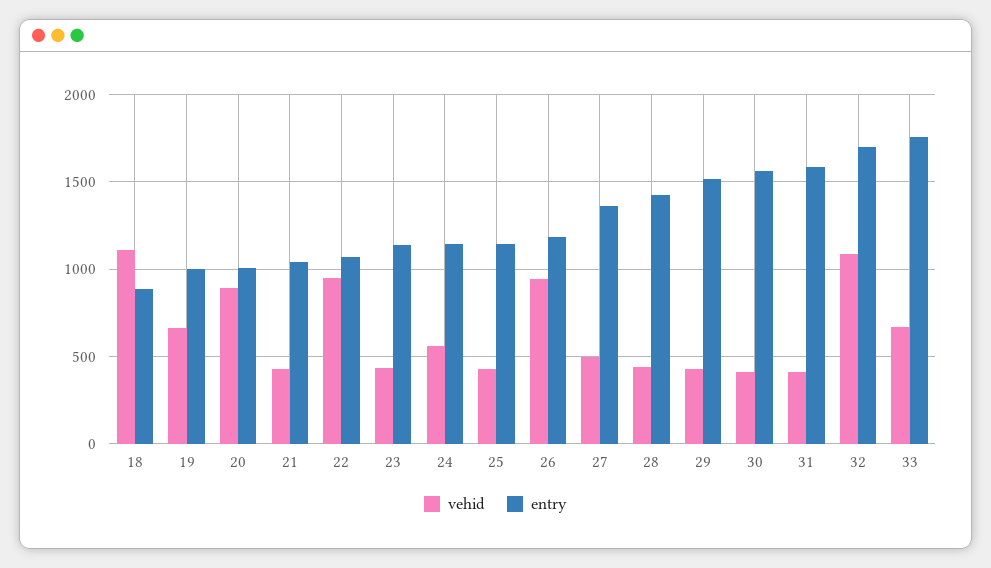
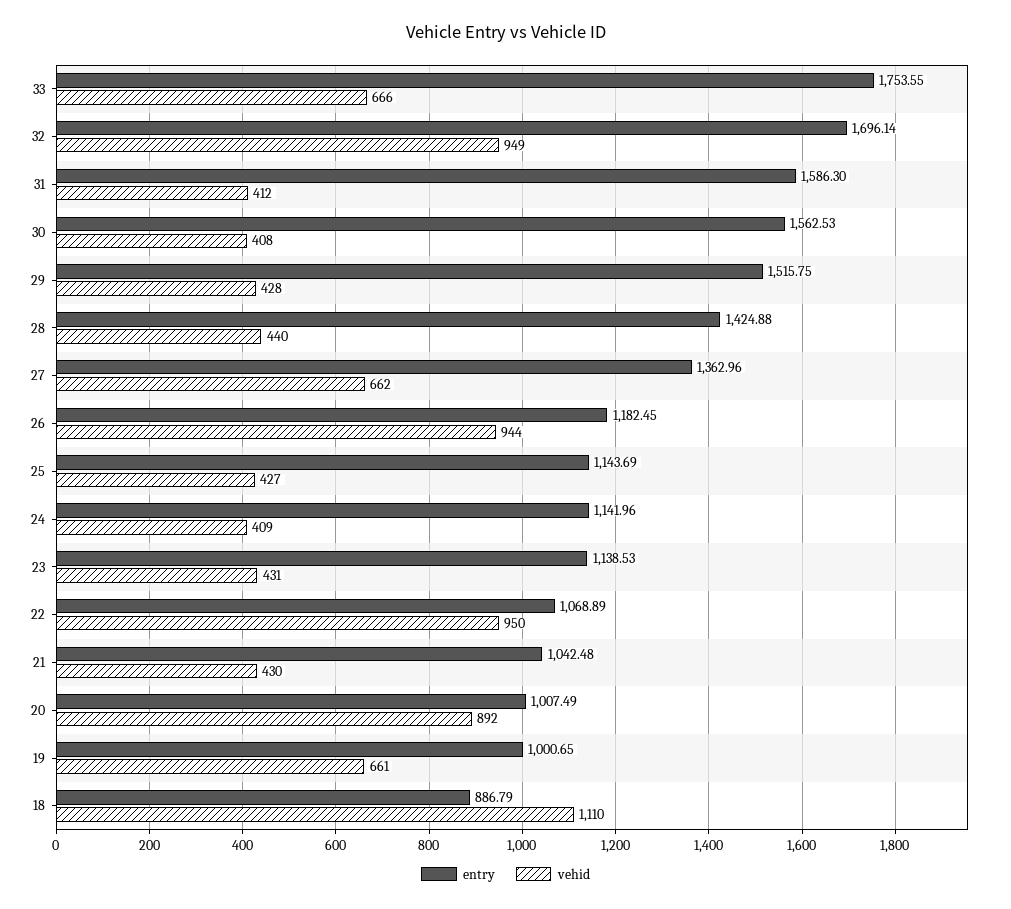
vehid, 24: 550 -> 409
vehid, 27: 500 -> 662
vehid, 32: 1100 -> 949

